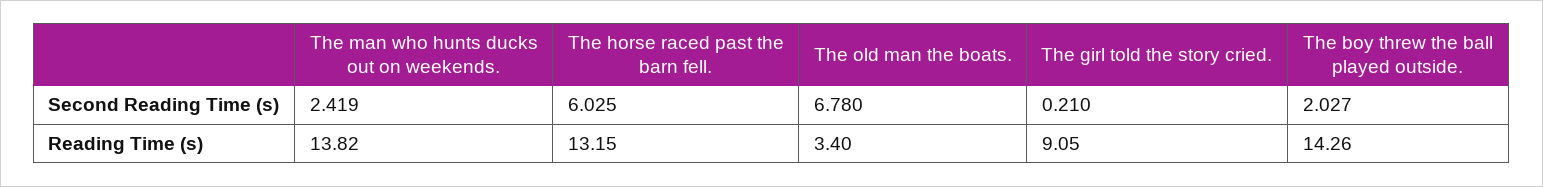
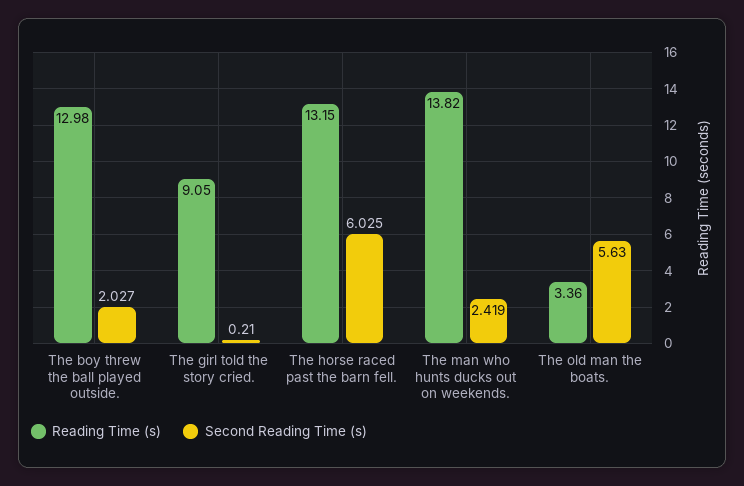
Second Reading Time (s), The old man the boats.: 6.78 -> 5.63
Reading Time (s), The old man the boats.: 3.4 -> 3.36
Reading Time (s), The boy threw the ball played outside.: 14.26 -> 12.98

